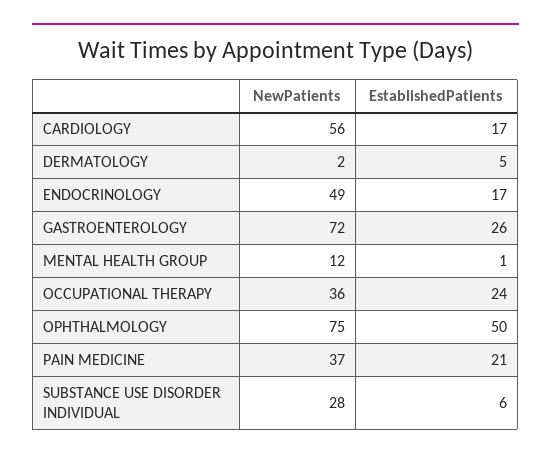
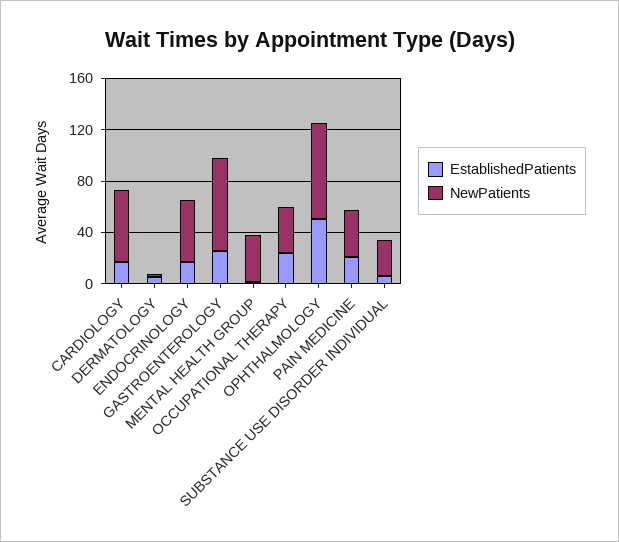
NewPatients, MENTAL HEALTH GROUP: 12 -> 40

